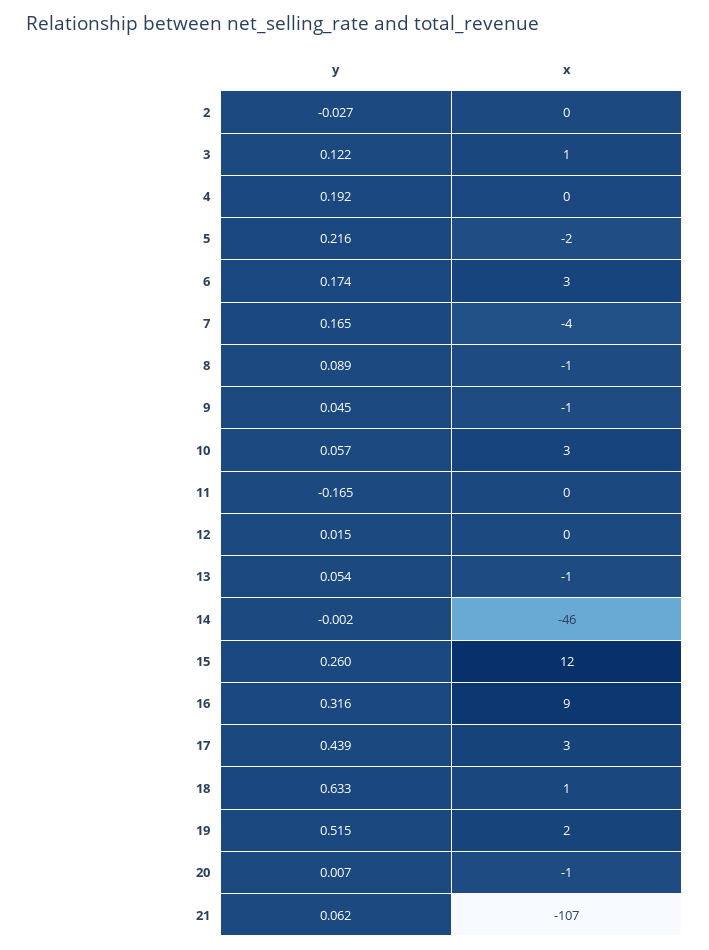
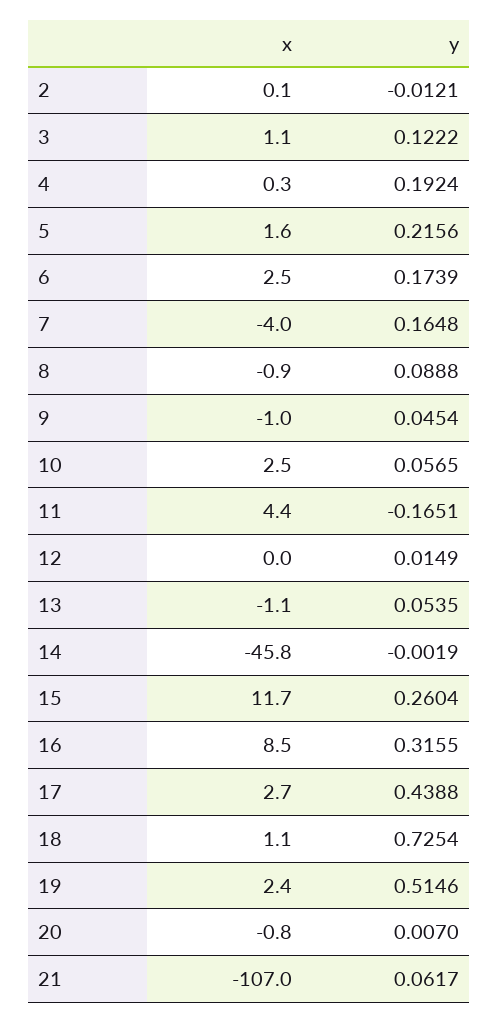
y, 2: -0.027 -> -0.0121
x, 5: -2 -> 1.6
x, 11: 0 -> 4.4
y, 18: 0.633 -> 0.7254

